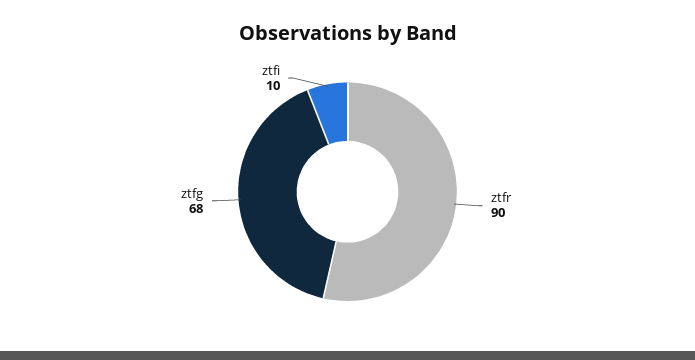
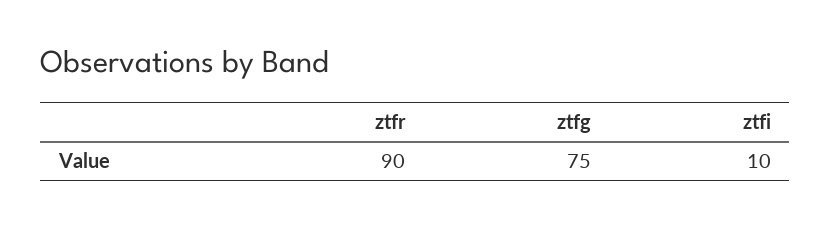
ztfg: 68 -> 75

